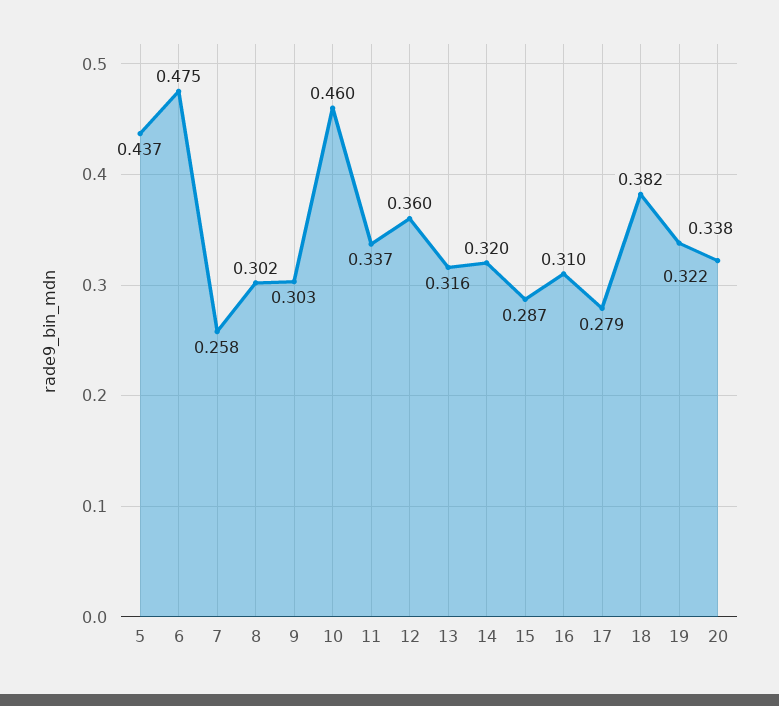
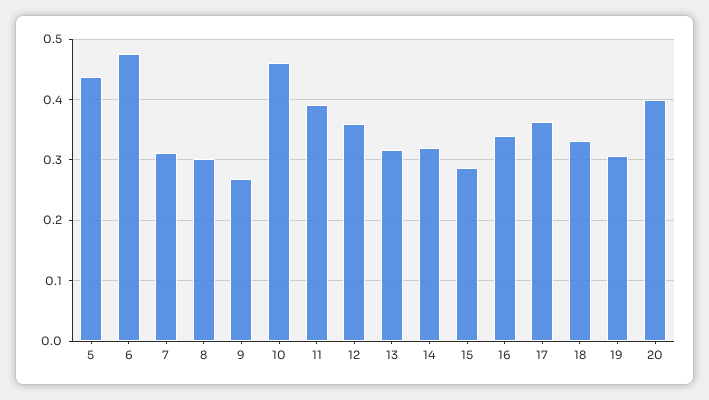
7: 0.258 -> 0.31
9: 0.303 -> 0.27
11: 0.337 -> 0.39
16: 0.31 -> 0.34
17: 0.279 -> 0.36
18: 0.382 -> 0.33
19: 0.338 -> 0.31
20: 0.322 -> 0.4

